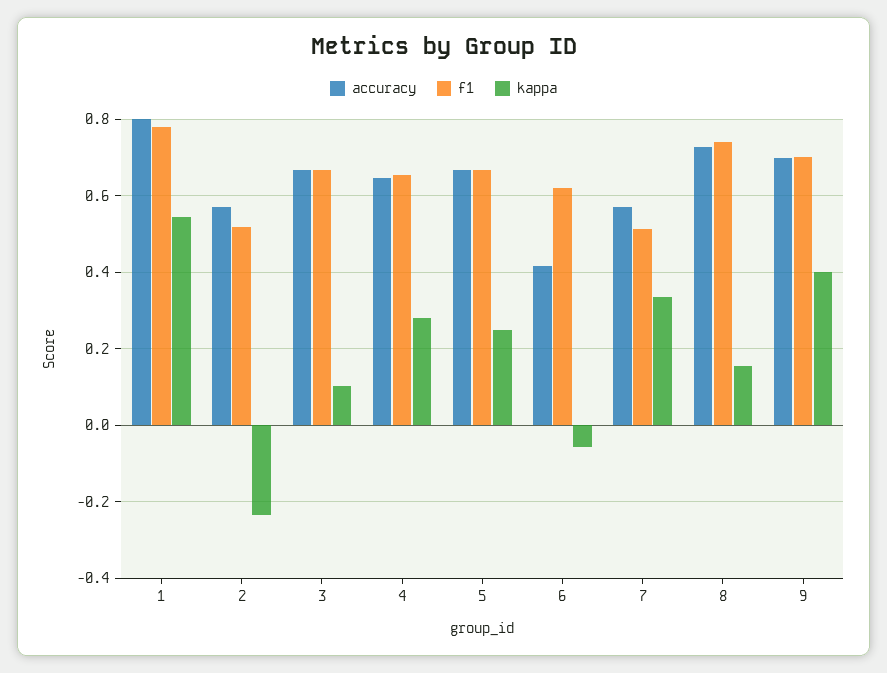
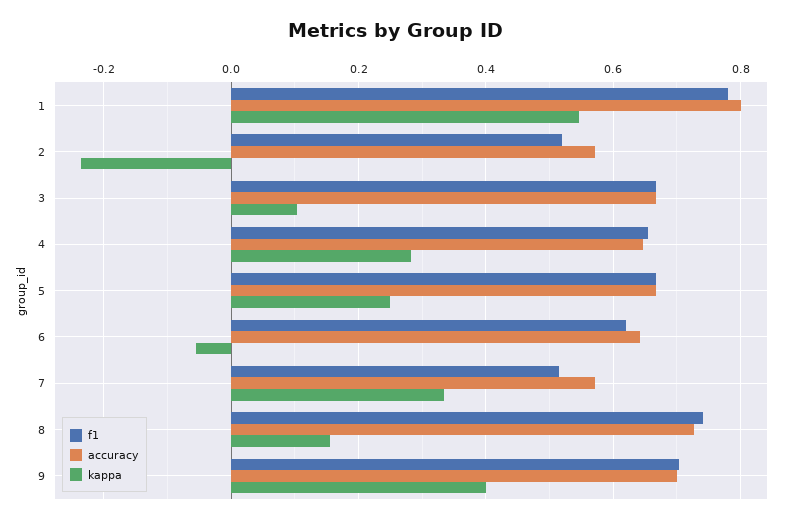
accuracy, 6: 0.42 -> 0.64

